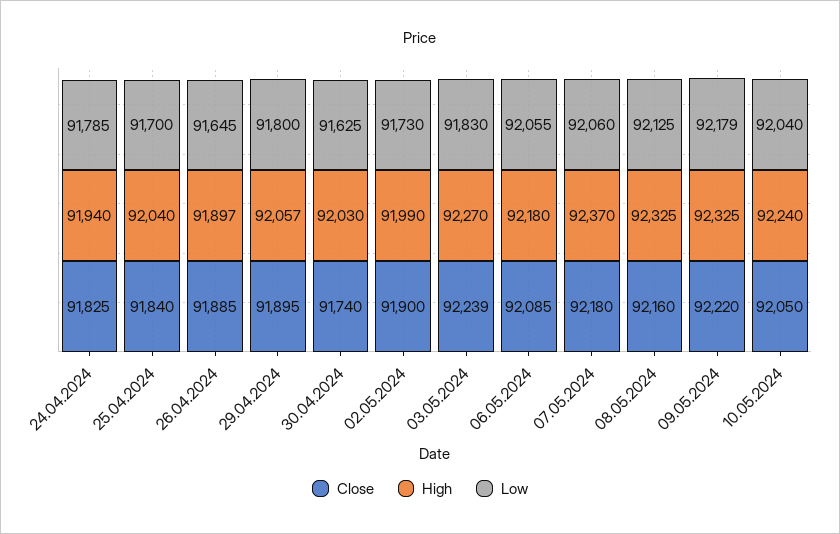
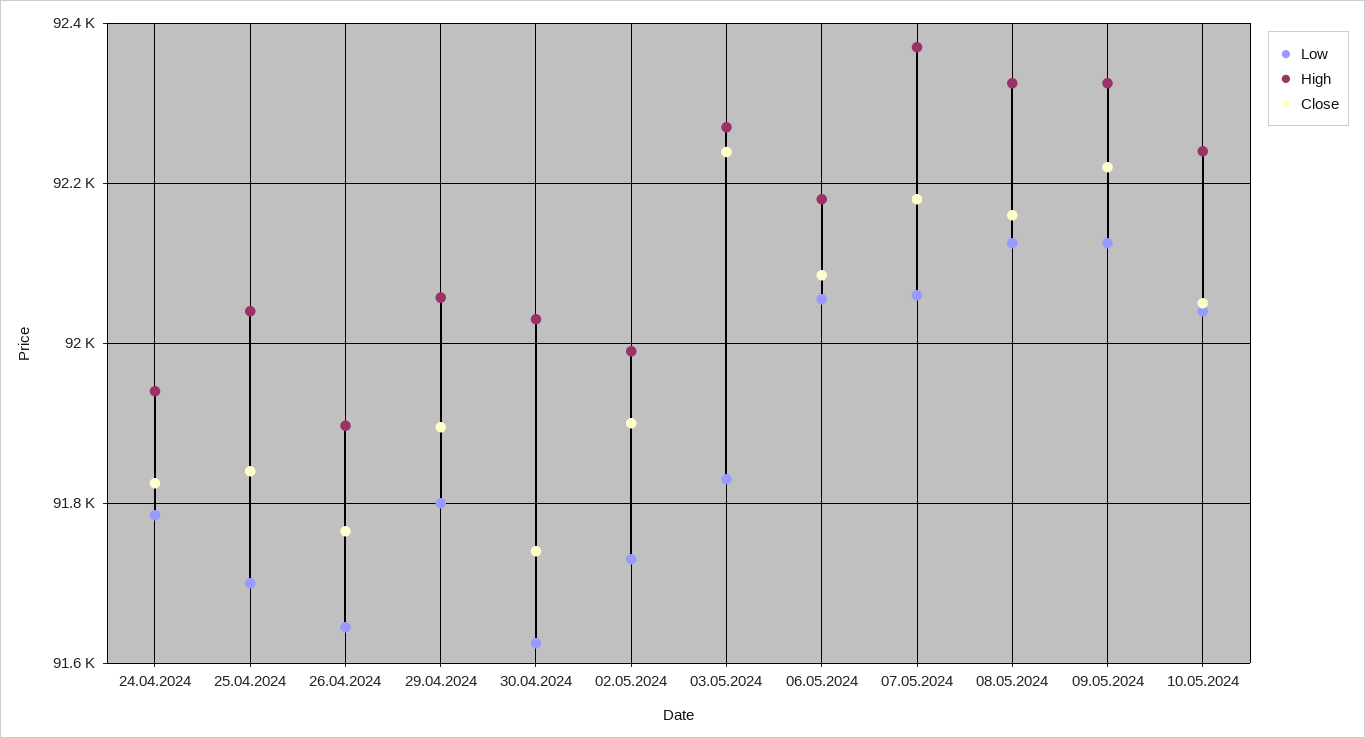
Close, 26.04.2024: 91885 -> 91760
Low, 09.05.2024: 92179 -> 92120

